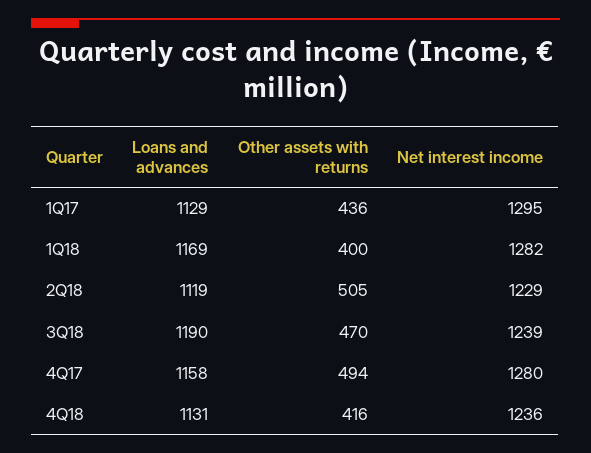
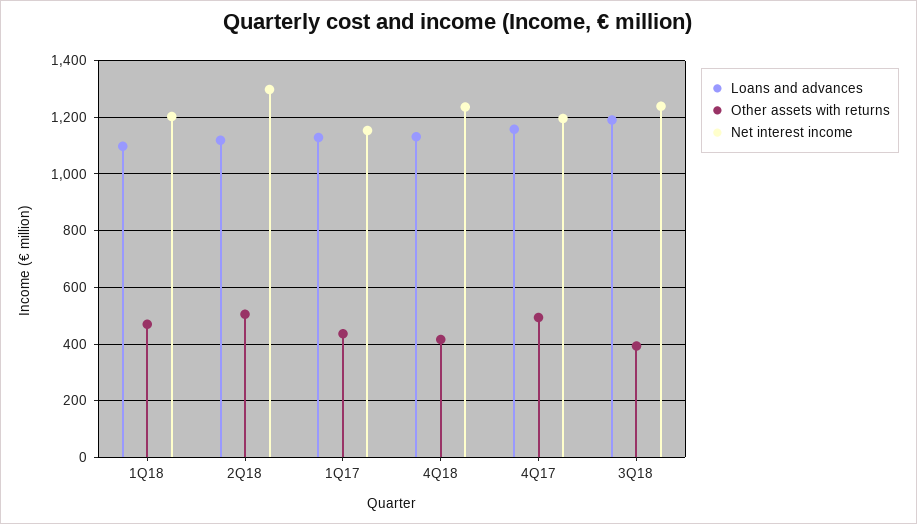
Net interest income, 1Q17: 1295 -> 1150
Loans and advances, 1Q18: 1169 -> 1100
Other assets with returns, 1Q18: 400 -> 475
Net interest income, 1Q18: 1282 -> 1200
Net interest income, 2Q18: 1229 -> 1300
Other assets with returns, 3Q18: 470 -> 400
Net interest income, 4Q17: 1280 -> 1200

